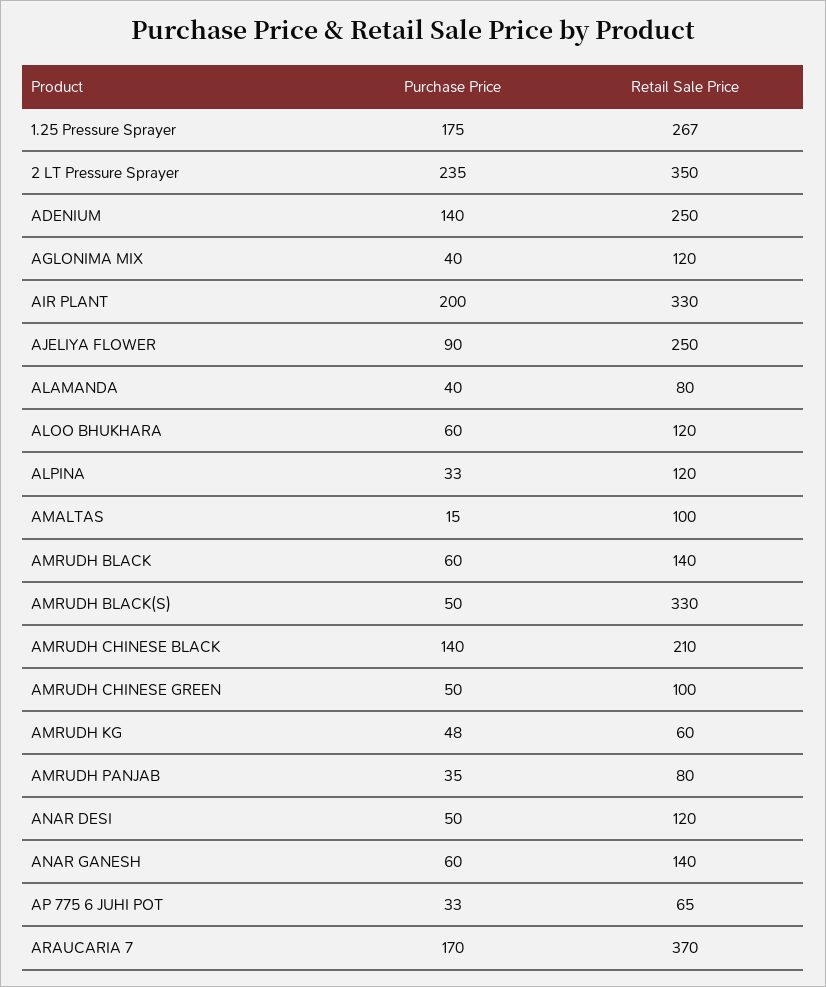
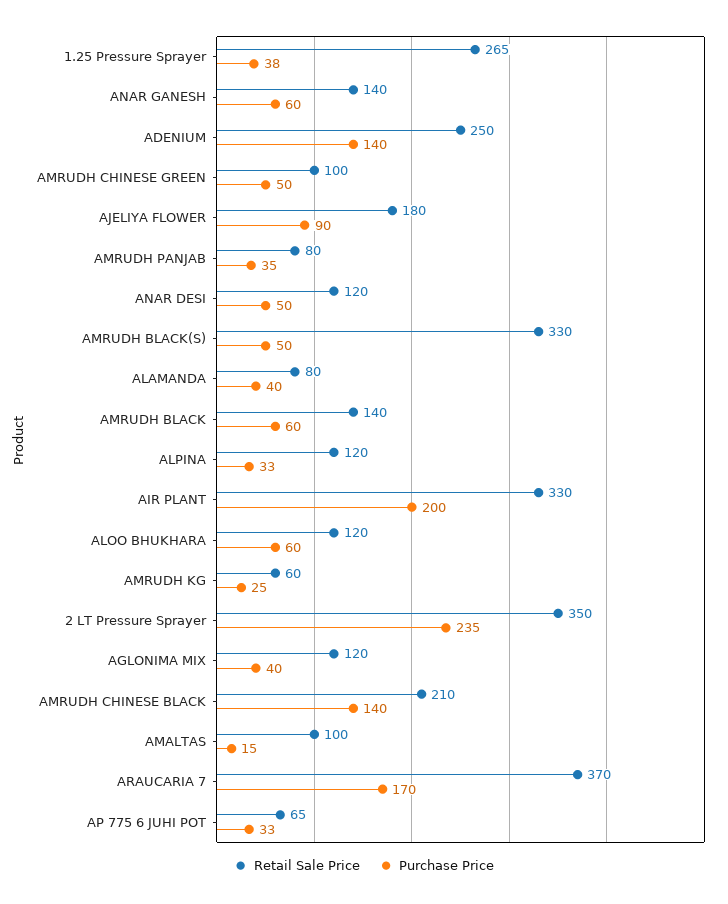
Purchase Price, 1.25 Pressure Sprayer: 175 -> 38
Retail Sale Price, 1.25 Pressure Sprayer: 267 -> 265
Retail Sale Price, AJELIYA FLOWER: 250 -> 180
Purchase Price, AMRUDH KG: 48 -> 25

